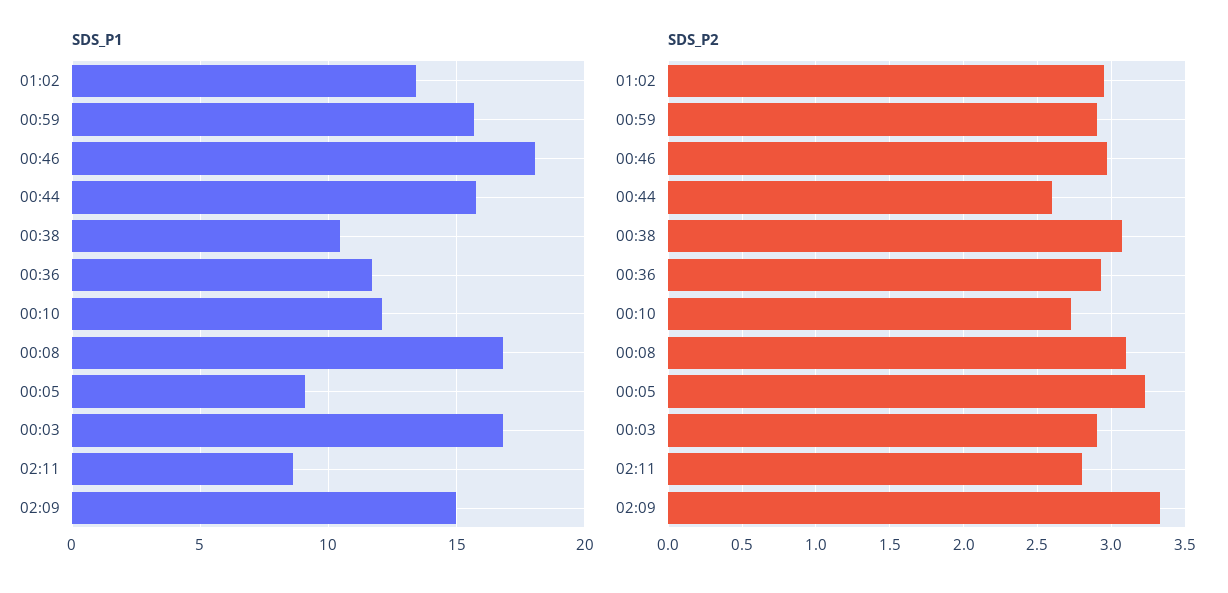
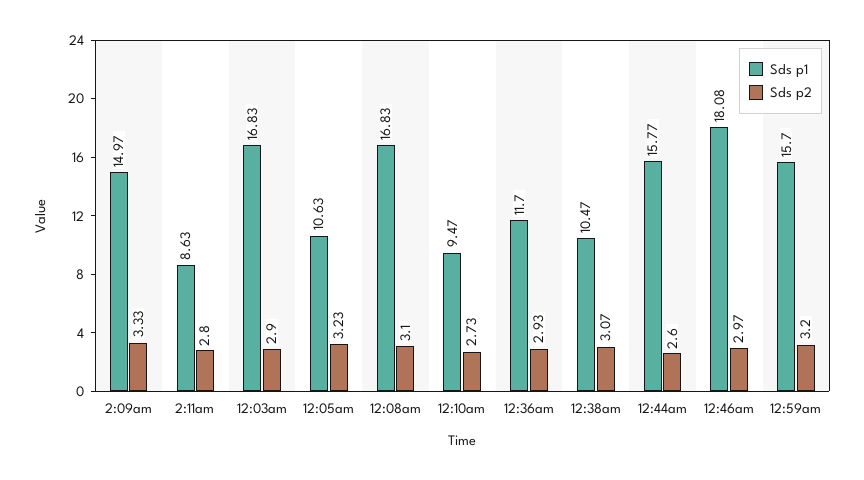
SDS_P1, 01:02: 13.5 -> none
SDS_P1, 00:10: 12 -> 9.47
SDS_P1, 00:05: 9 -> 10.63
SDS_P2, 01:02: 2.95 -> none
SDS_P2, 00:59: 2.9 -> 3.2

